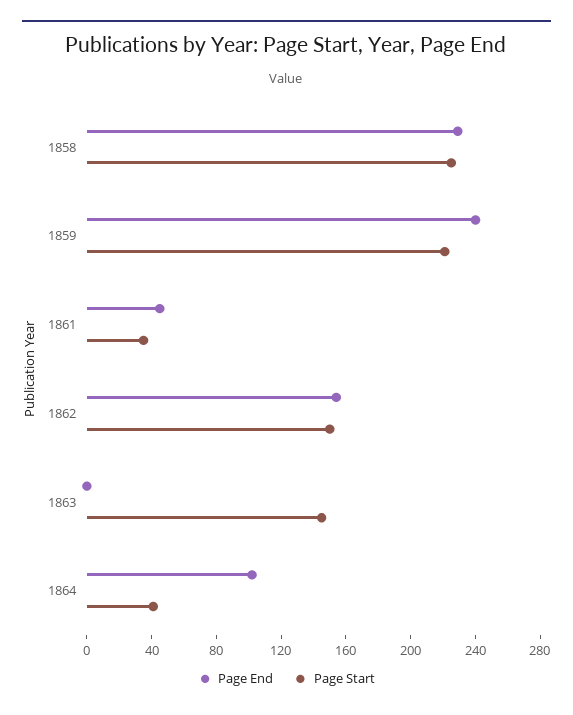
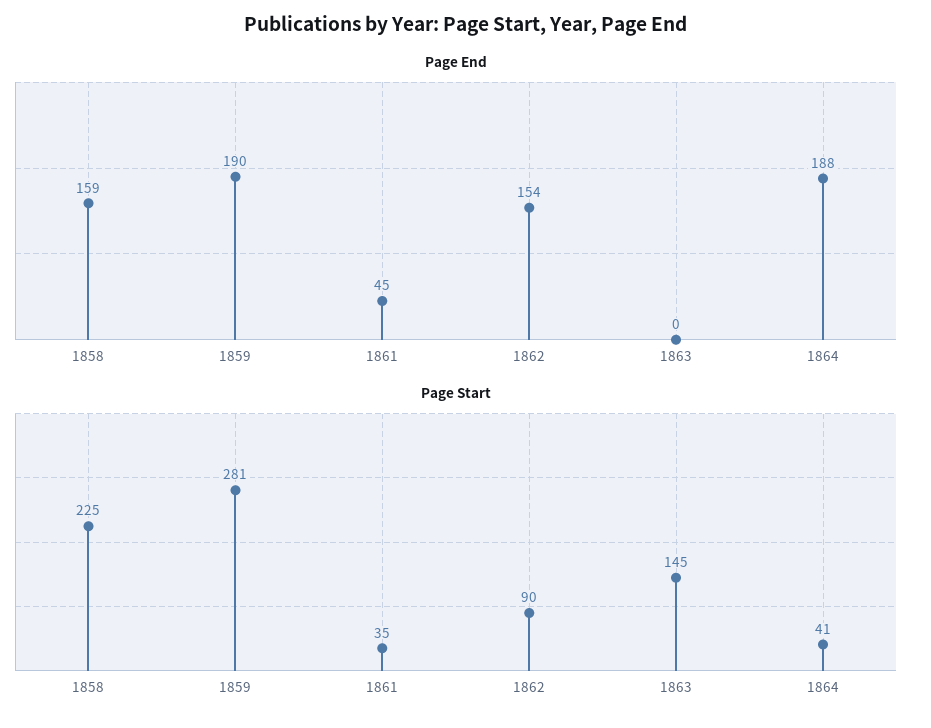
Page End, 1858: 230 -> 159
Page End, 1859: 240 -> 190
Page Start, 1859: 220 -> 281
Page Start, 1862: 150 -> 90
Page End, 1864: 100 -> 188

